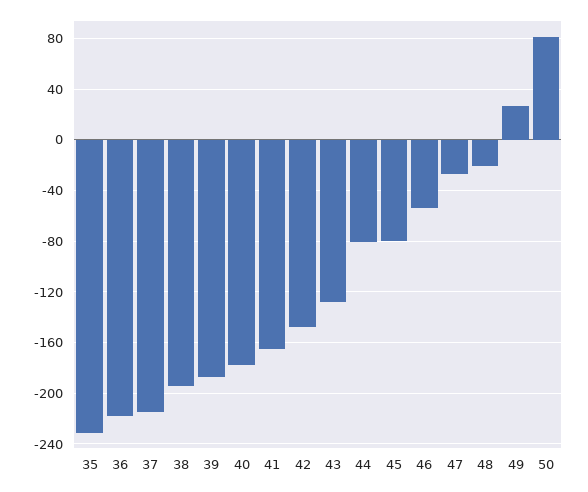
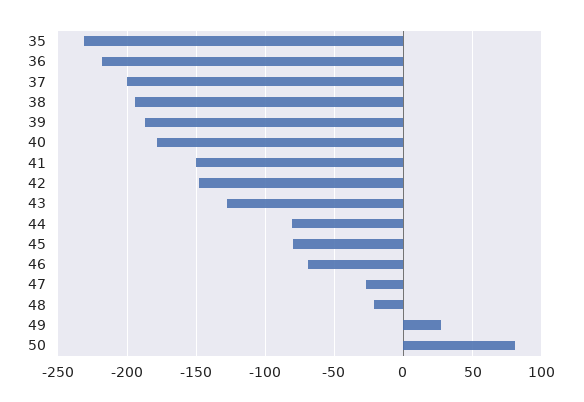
37: -215 -> -200
41: -165 -> -150
46: -55 -> -70

